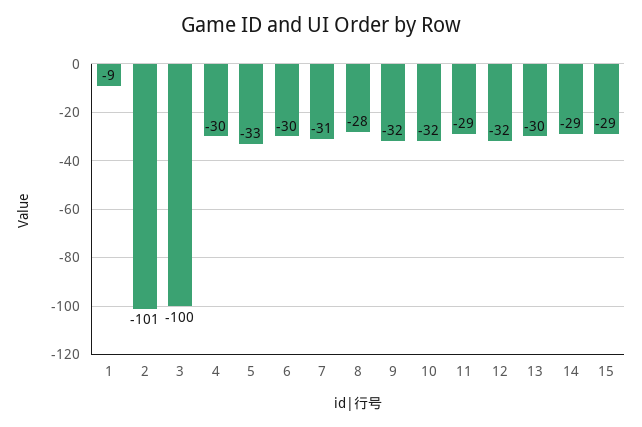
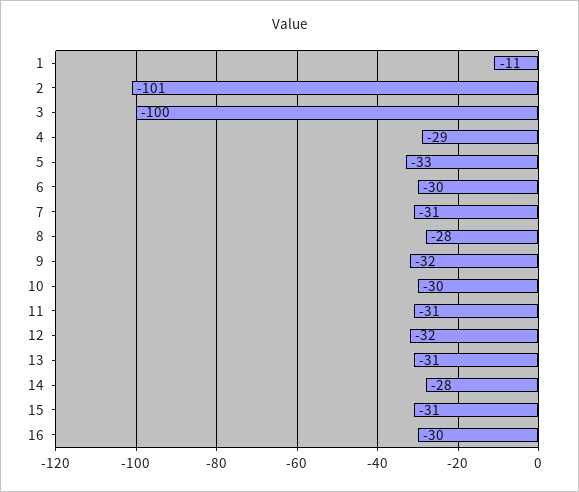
1: -9 -> -11
4: -30 -> -29
10: -32 -> -30
11: -29 -> -31
13: -30 -> -31
14: -29 -> -28
15: -29 -> -31
16: none -> -30

